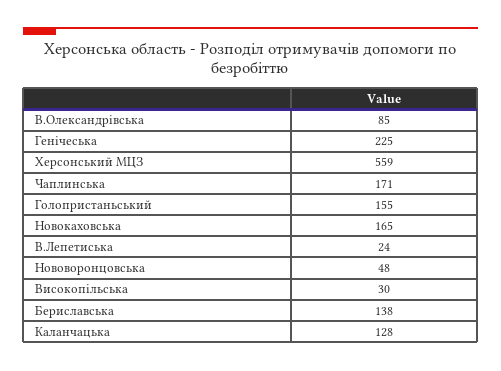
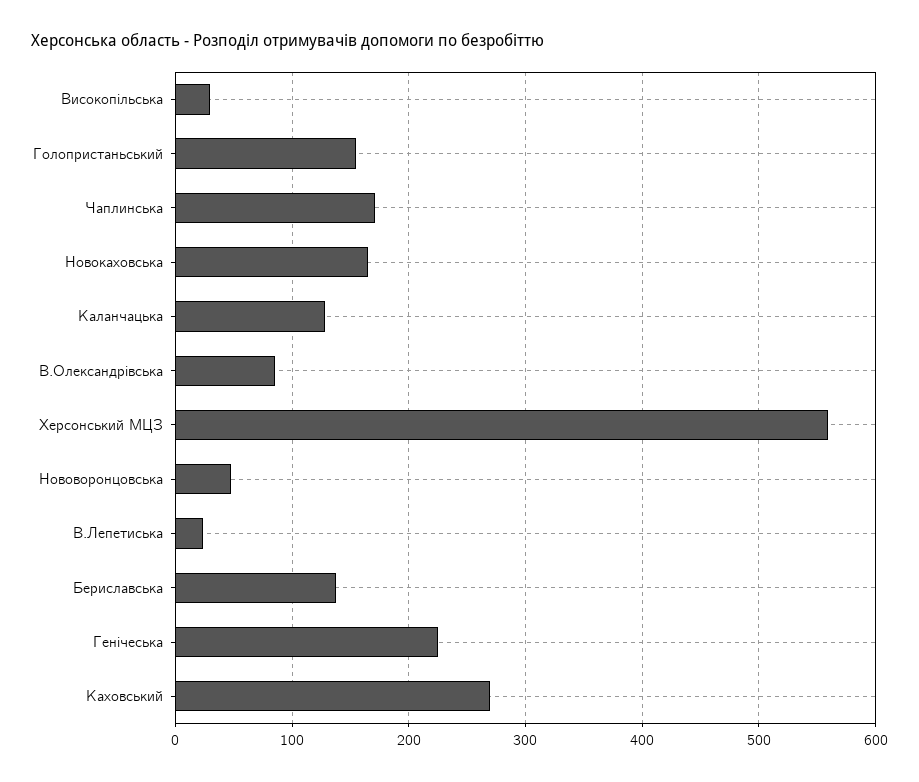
Каховський: none -> 270

